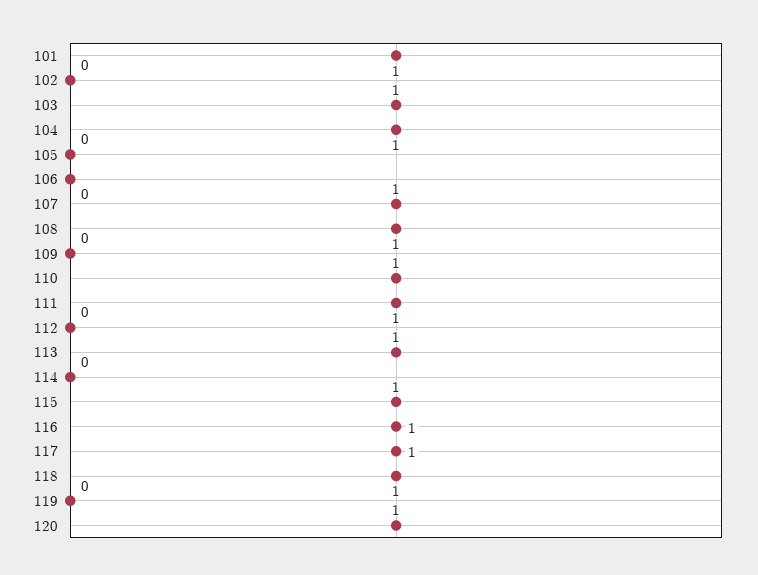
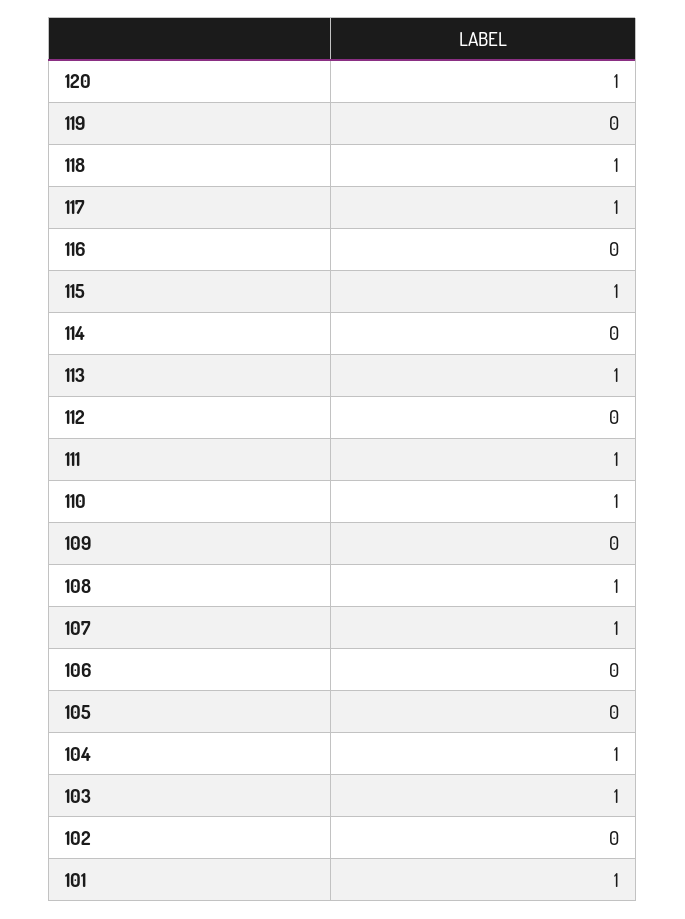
116: 1 -> 0

